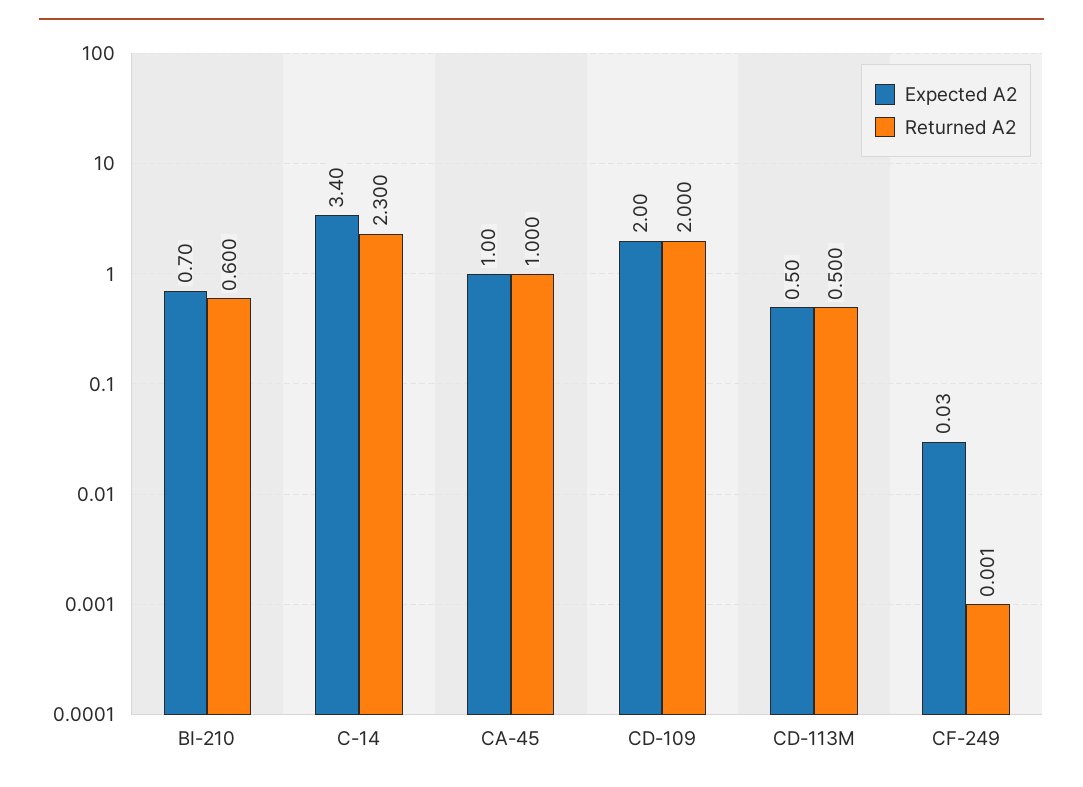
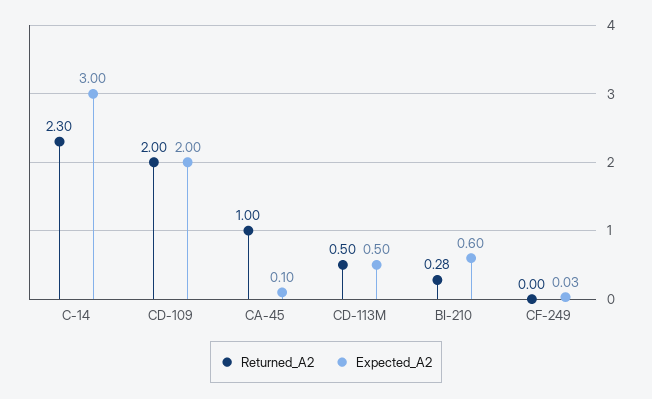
Expected A2, BI-210: 0.7 -> 0.6
Returned A2, BI-210: 0.6 -> 0.28
Expected A2, C-14: 3.4 -> 3
Expected A2, CA-45: 1 -> 0.1

